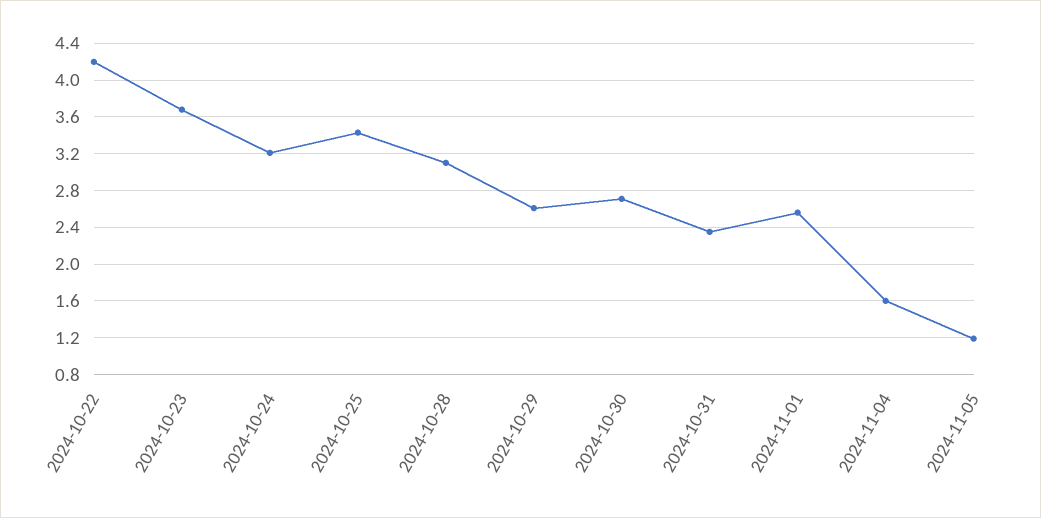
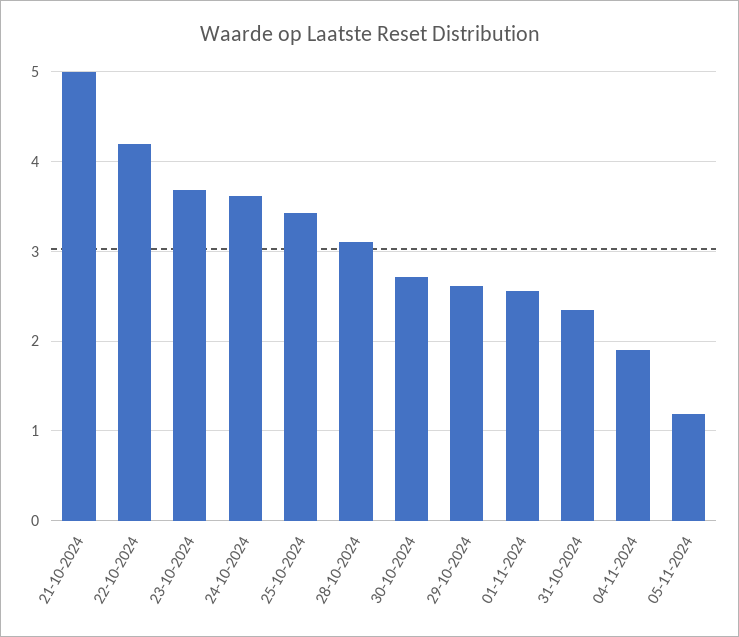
2024-10-24: 3.2 -> 3.6
2024-11-04: 1.6 -> 1.9
21-10-2024: none -> 5

